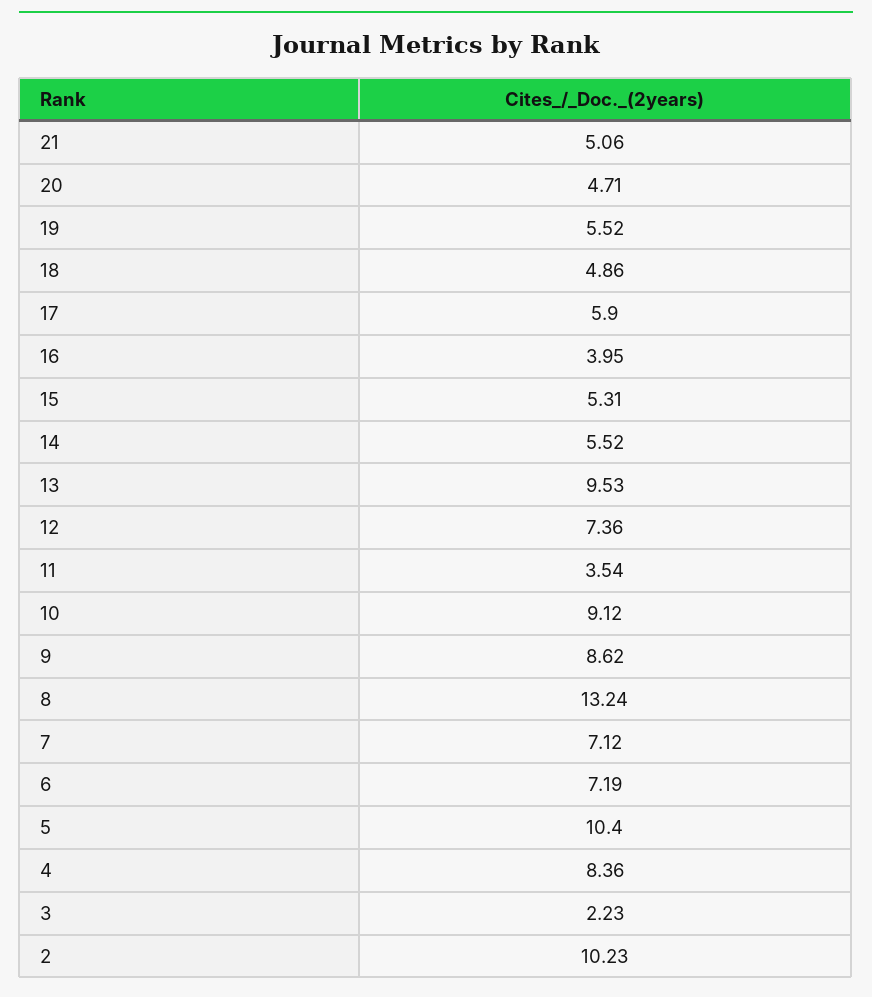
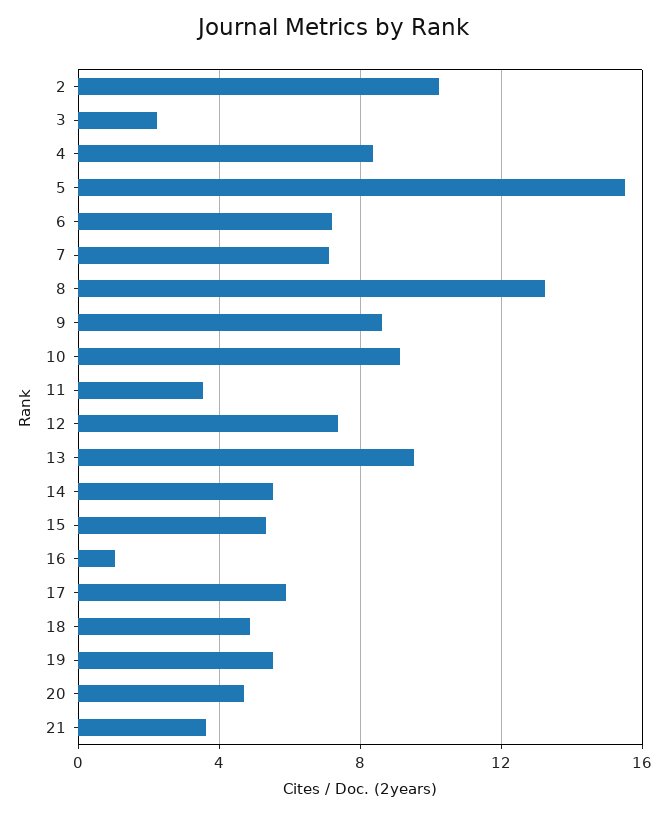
21: 5.06 -> 3.5
16: 3.95 -> 1
5: 10.4 -> 15.5

